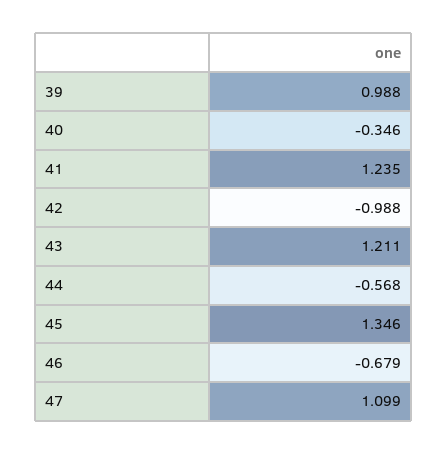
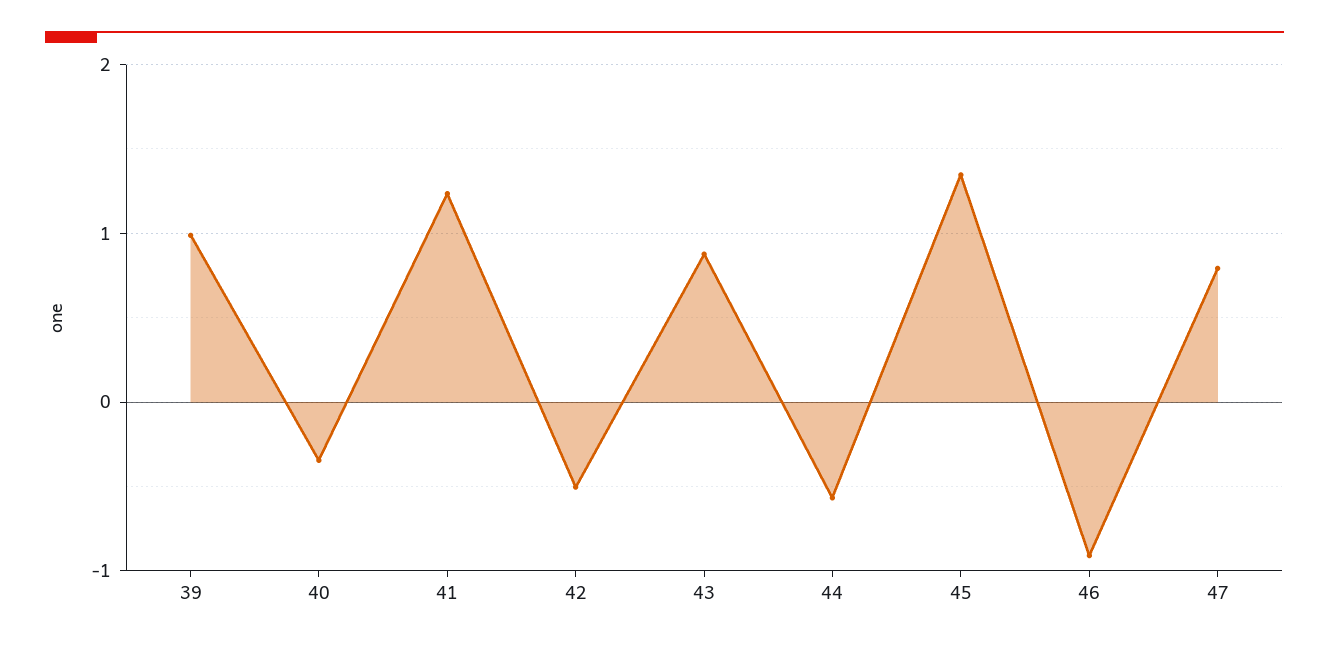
42: -0.988 -> -0.5
43: 1.211 -> 0.9
46: -0.679 -> -0.9
47: 1.099 -> 0.8

